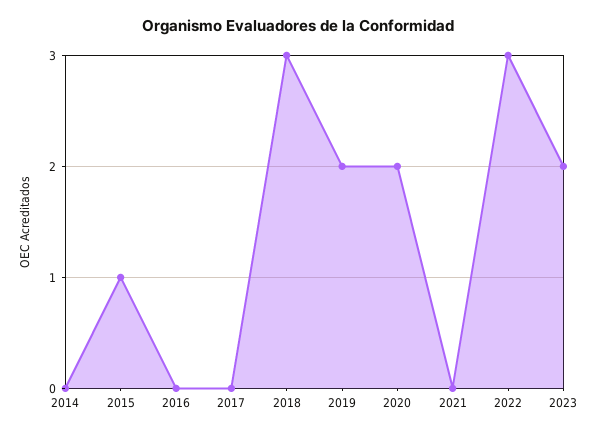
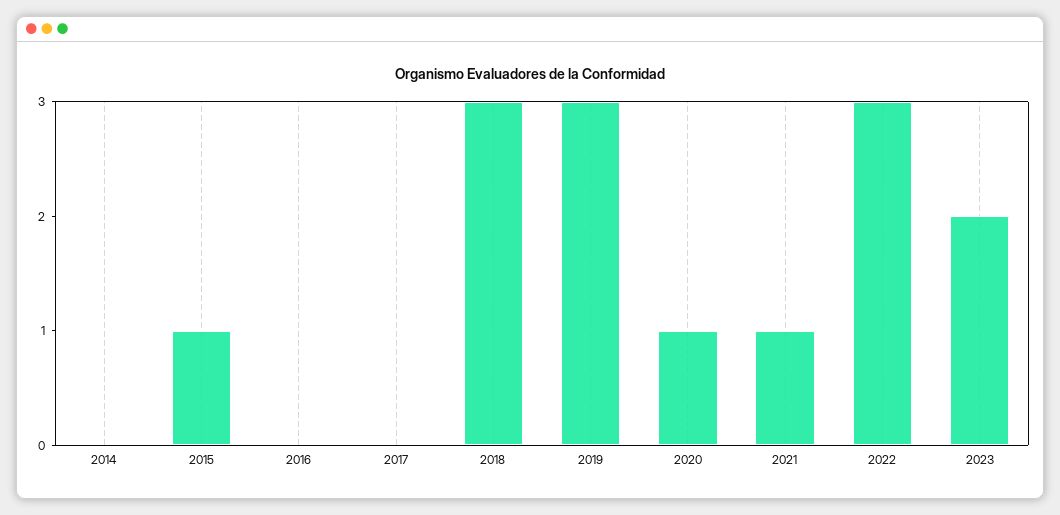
2019: 2 -> 3
2020: 2 -> 1
2021: 0 -> 1

